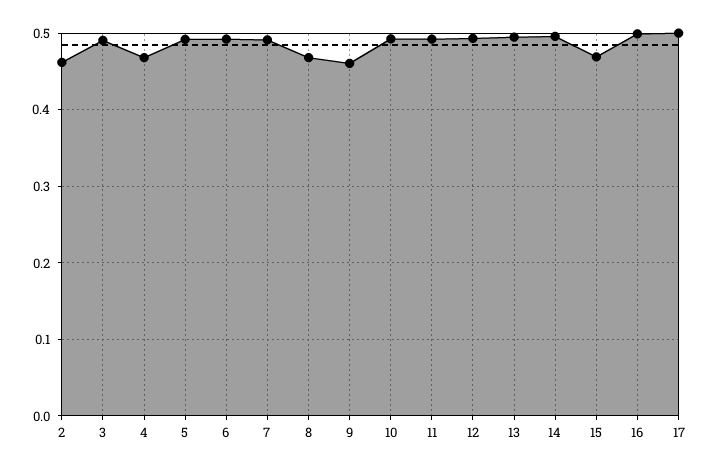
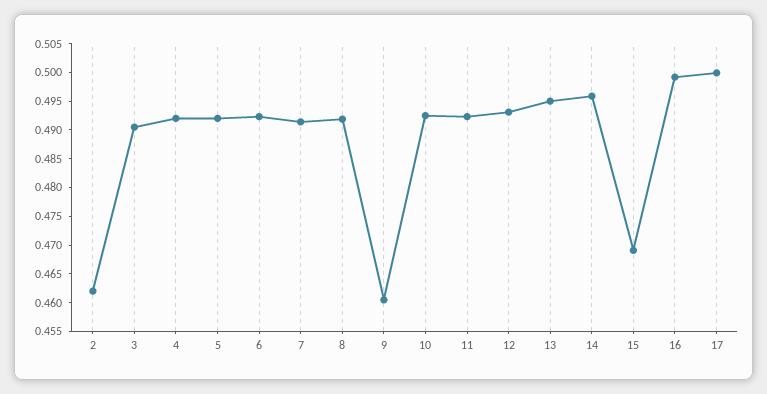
4: 0.47 -> 0.4925
8: 0.47 -> 0.4925

